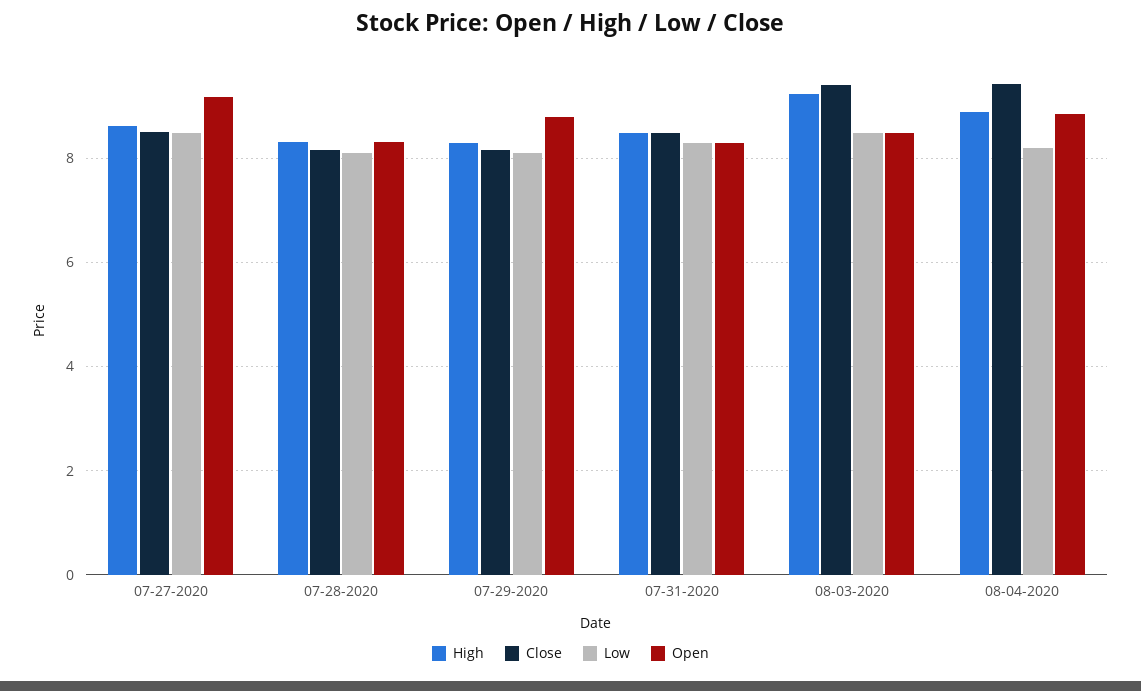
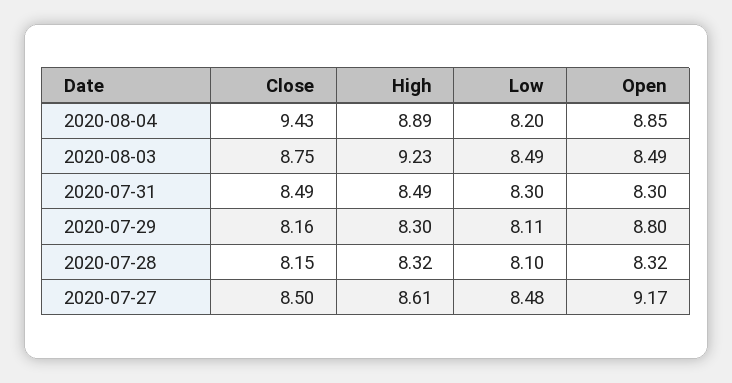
Close, 08-03-2020: 9.4 -> 8.75

